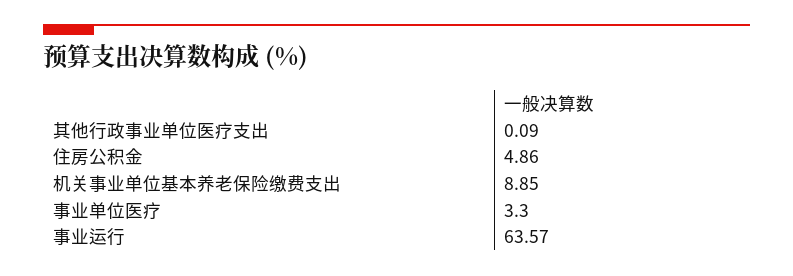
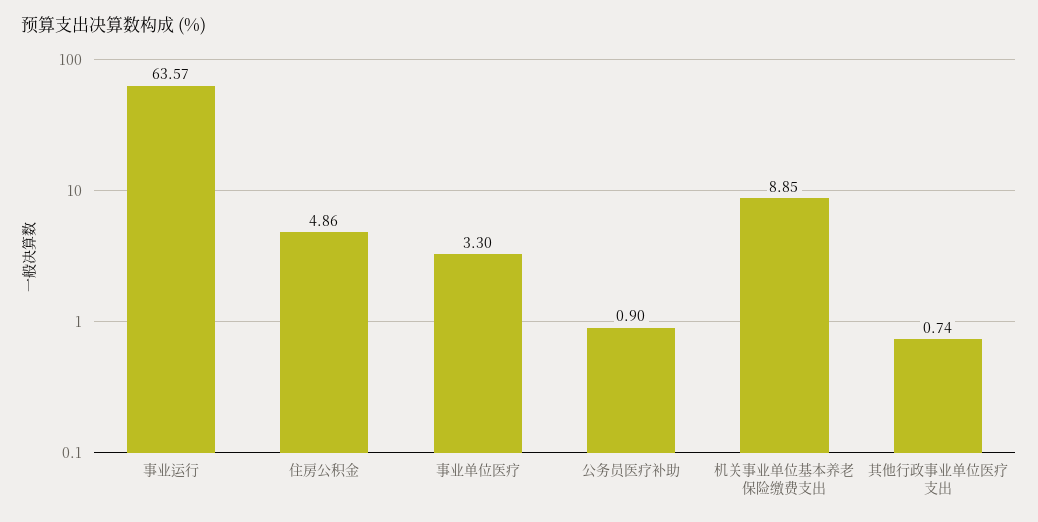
其他行政事业单位医疗支出: 0.09 -> 0.74
公务员医疗补助: none -> 0.9

